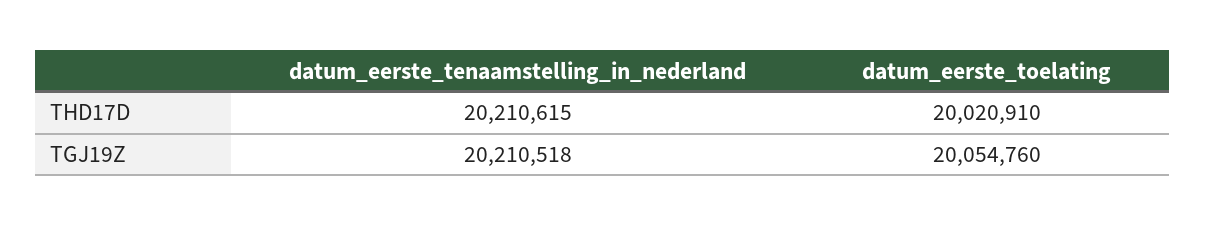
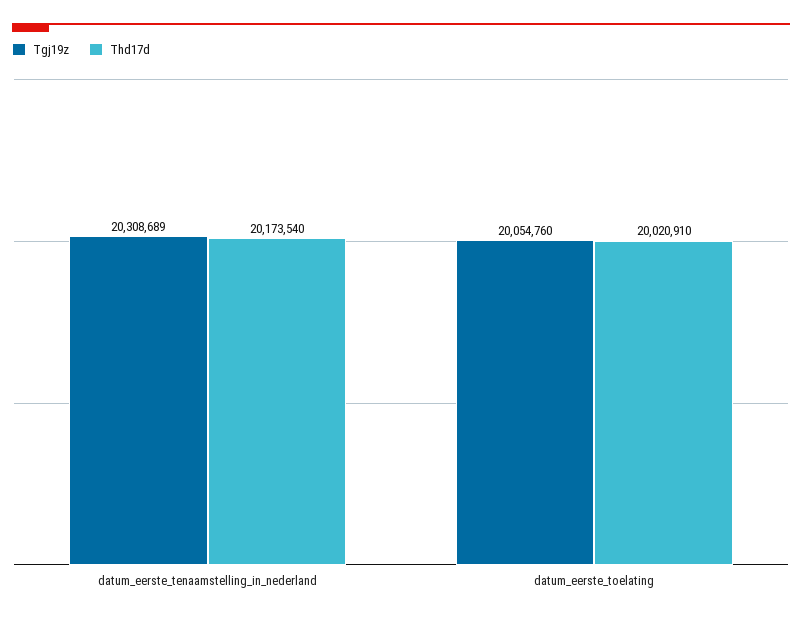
THD17D, datum_eerste_tenaamstelling_in_nederland: 20210615 -> 20173540
TGJ19Z, datum_eerste_tenaamstelling_in_nederland: 20210518 -> 20308689

